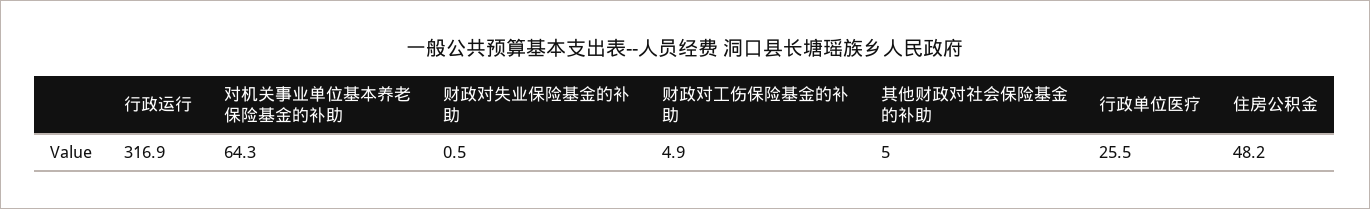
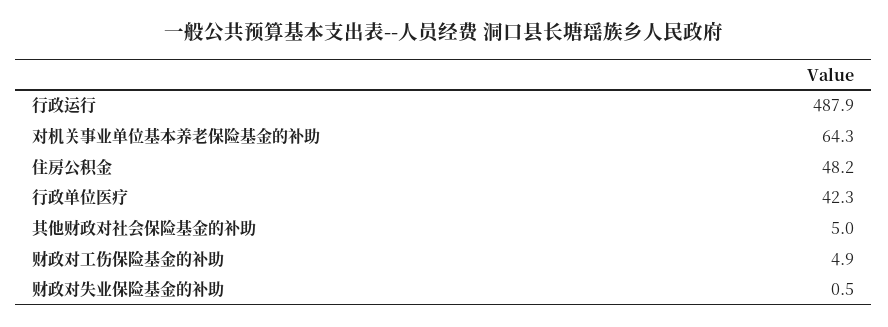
行政运行: 316.9 -> 487.9
行政单位医疗: 25.5 -> 42.3

